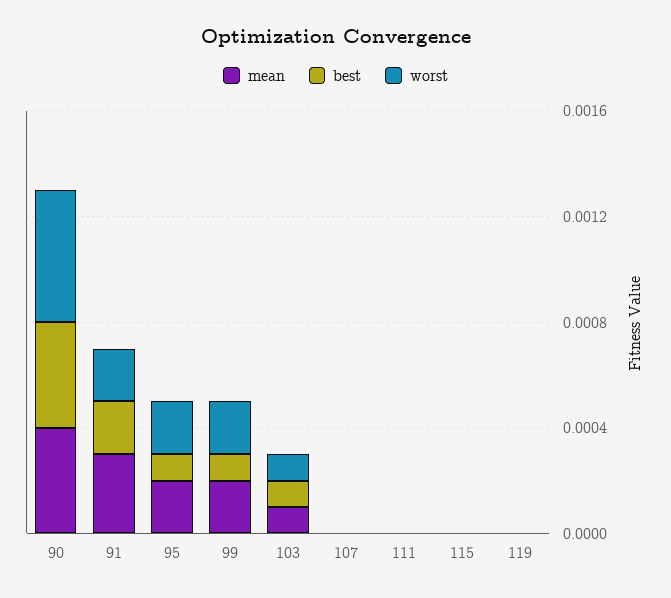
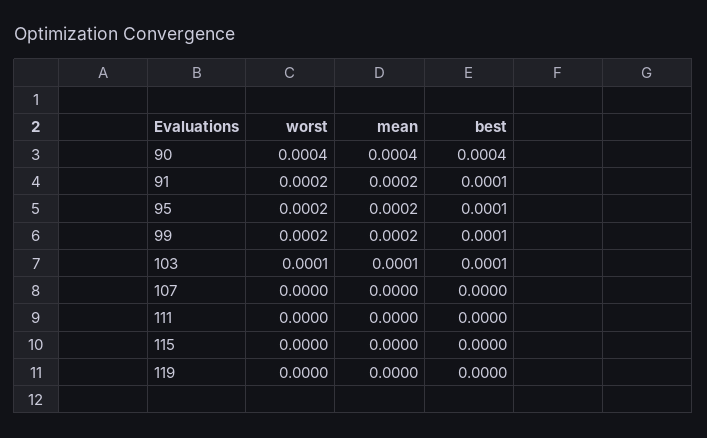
worst, 90: 0.0005 -> 0.0004
mean, 91: 0.0003 -> 0.0002
best, 91: 0.0002 -> 0.0001

